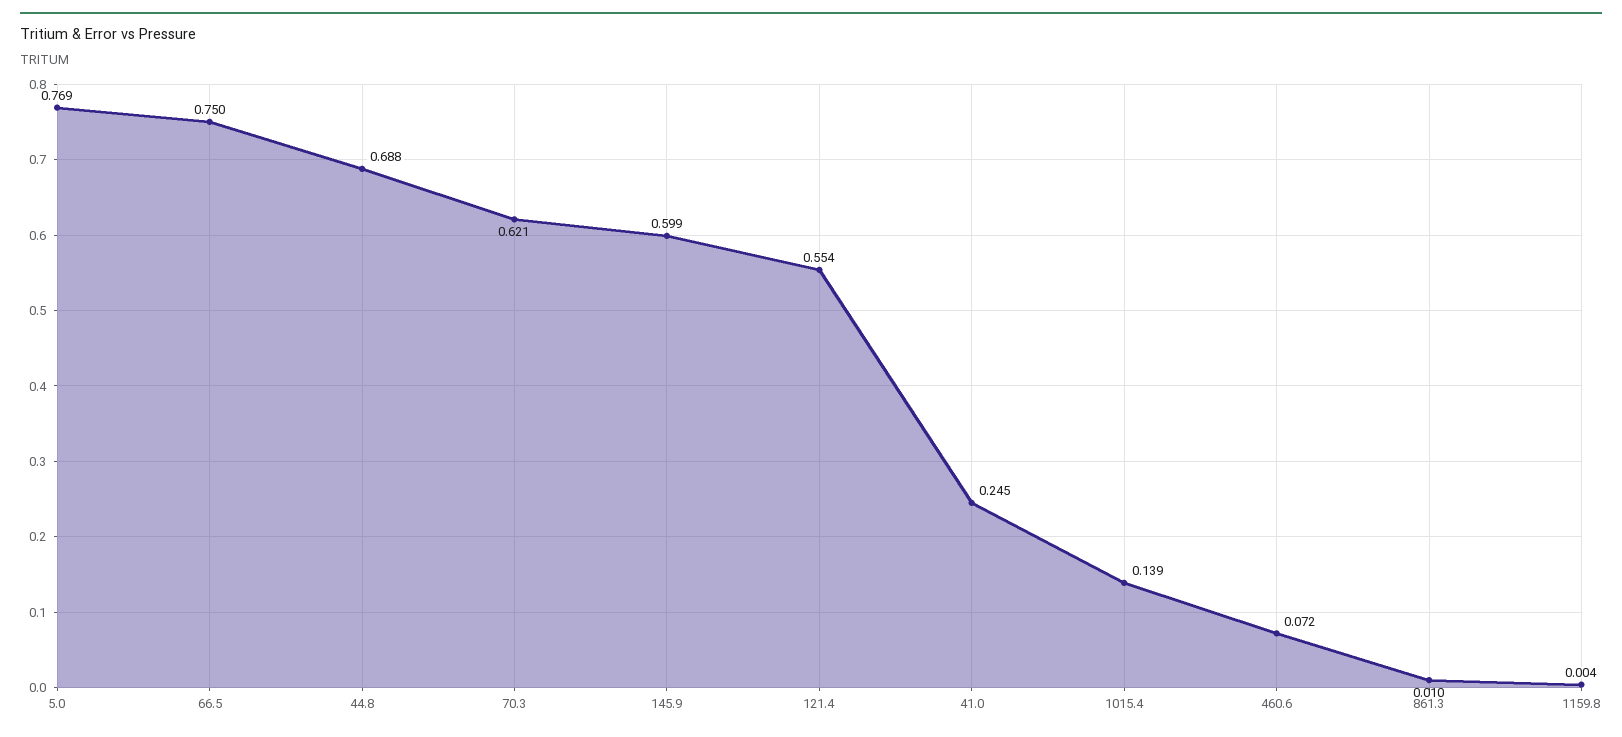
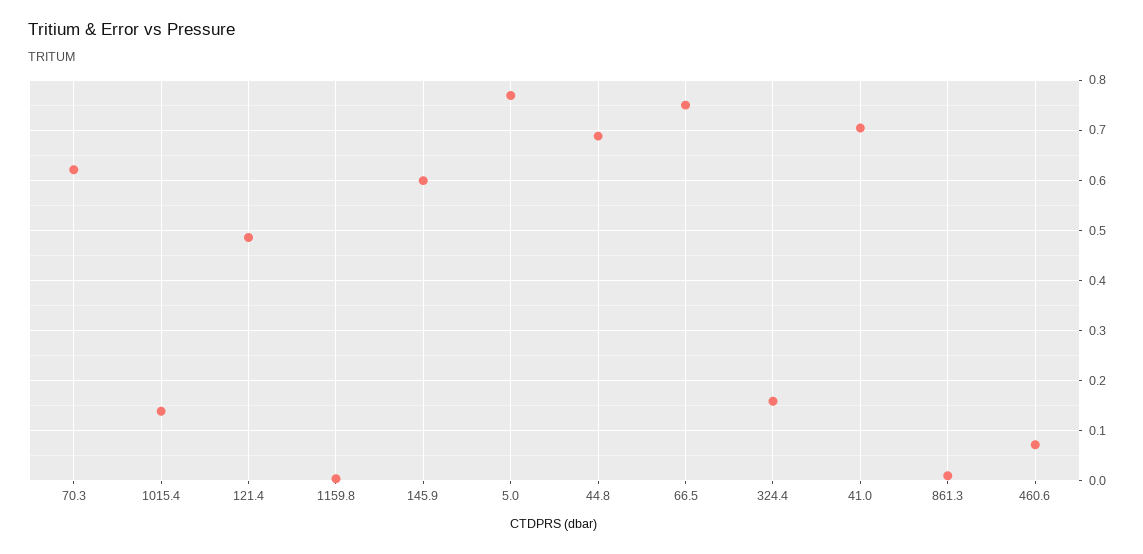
121.4: 0.554 -> 0.48
41.0: 0.245 -> 0.7
324.4: none -> 0.16

